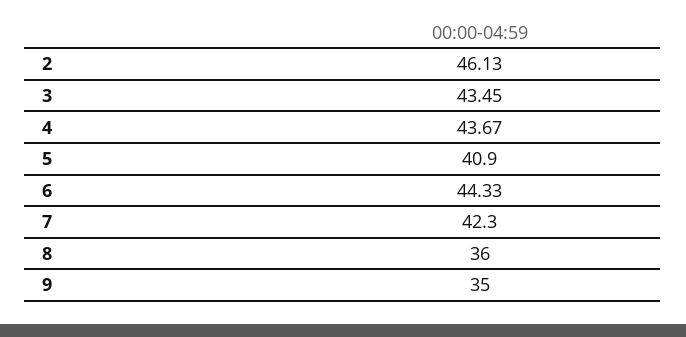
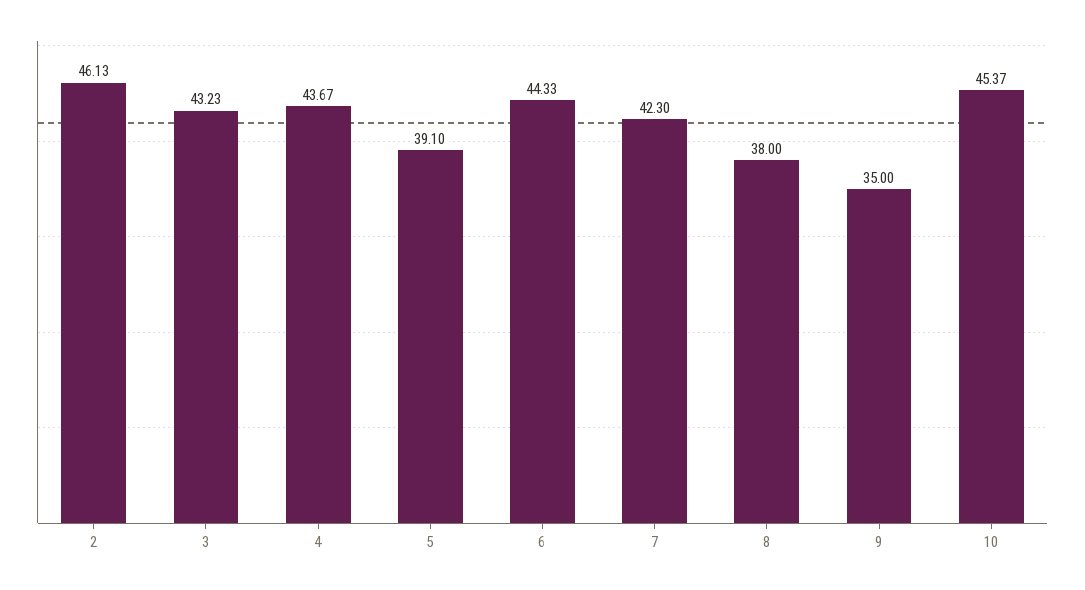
3: 43.45 -> 43.23
5: 40.9 -> 39.1
8: 36 -> 38
10: none -> 45.37

